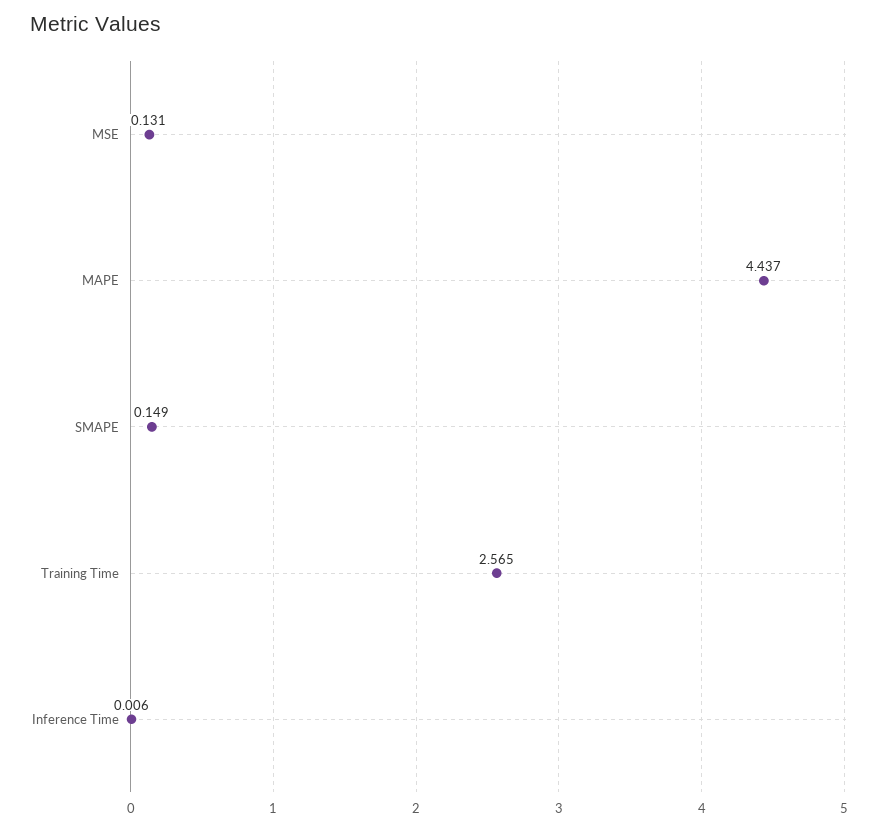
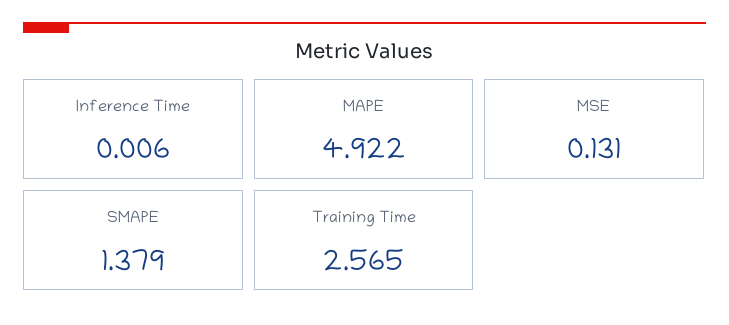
MAPE: 4.437 -> 4.922
SMAPE: 0.149 -> 1.379

